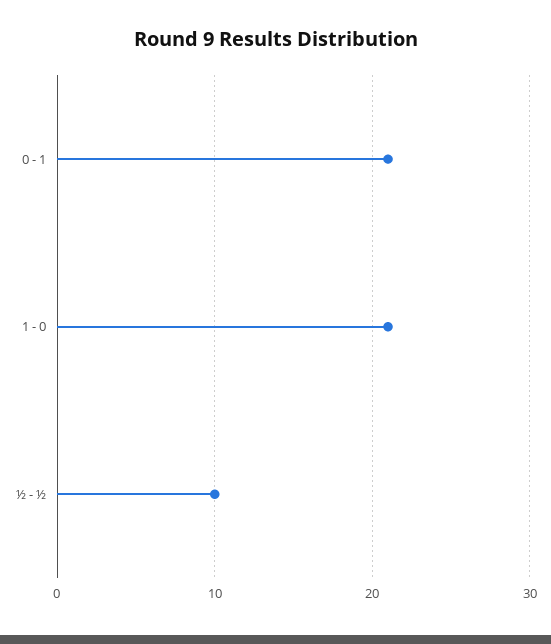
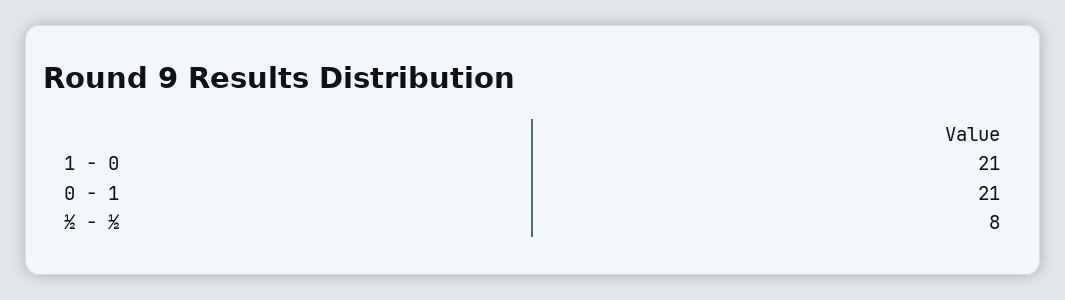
½ - ½: 10 -> 8

